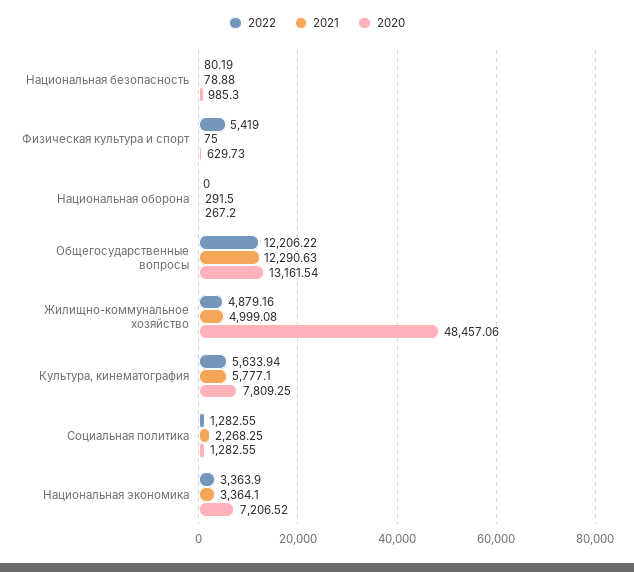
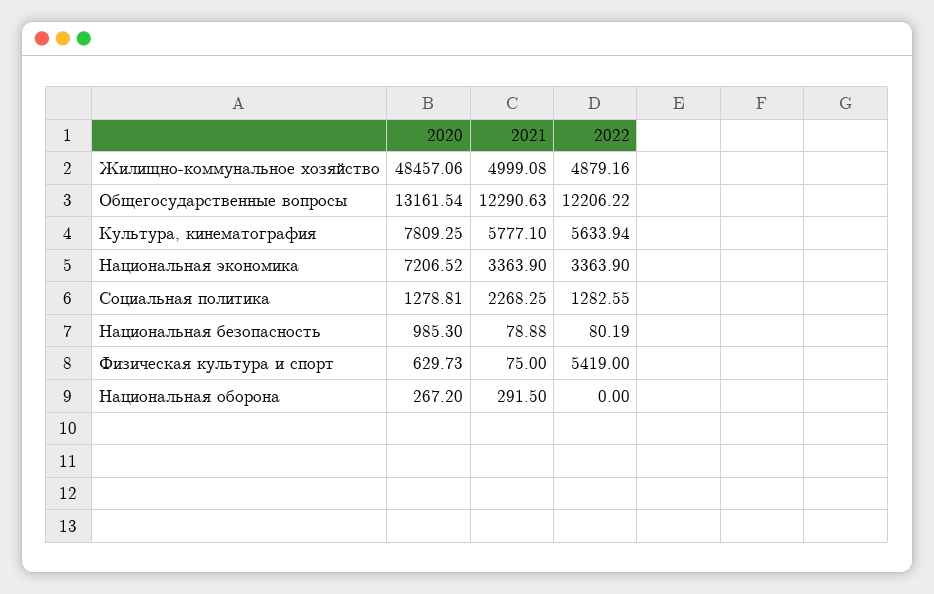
2020, Социальная политика: 1282.55 -> 1278.81
2021, Национальная экономика: 3364.1 -> 3363.9

